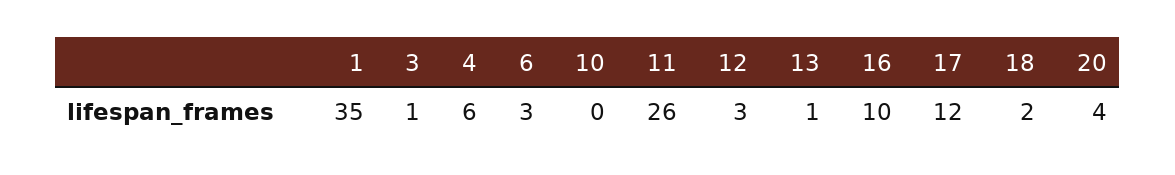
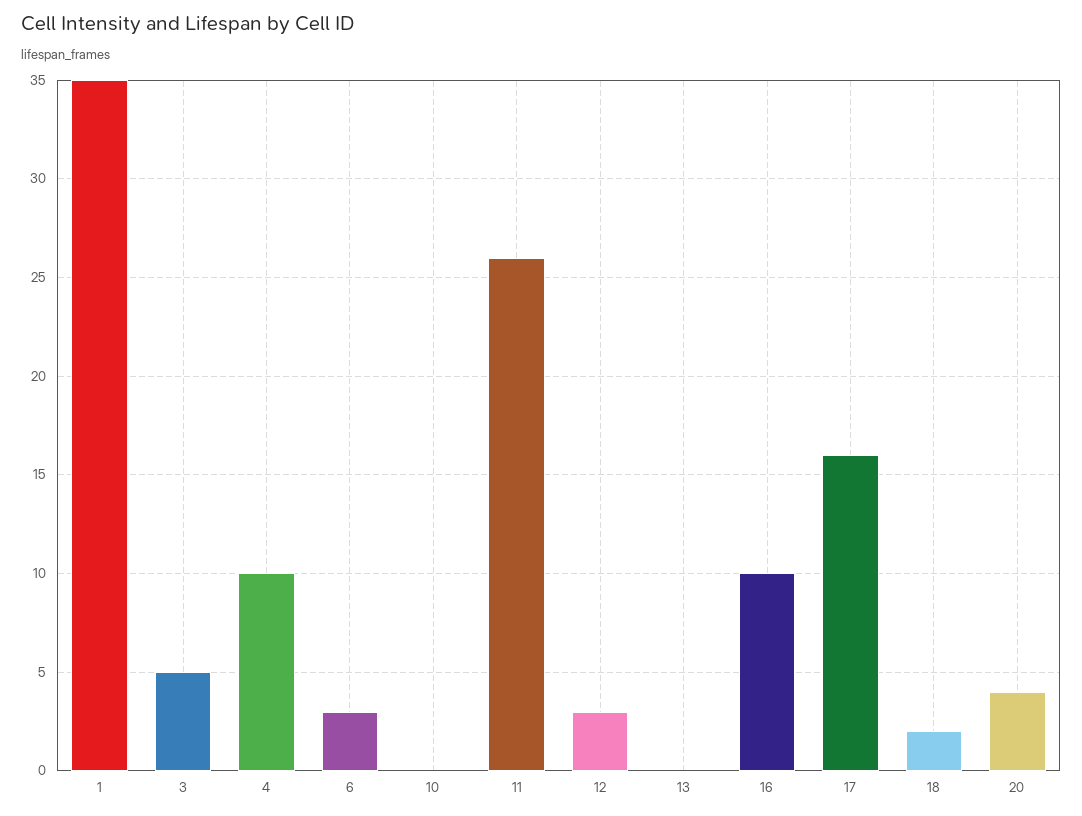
3: 1 -> 5
4: 6 -> 10
13: 1 -> 0
17: 12 -> 16

